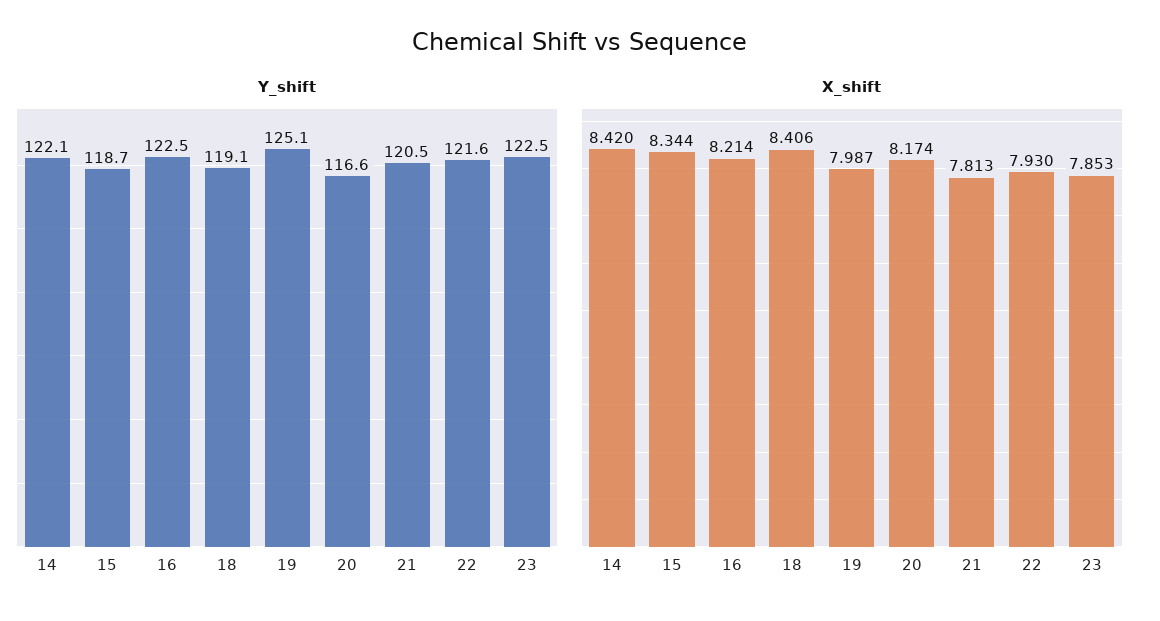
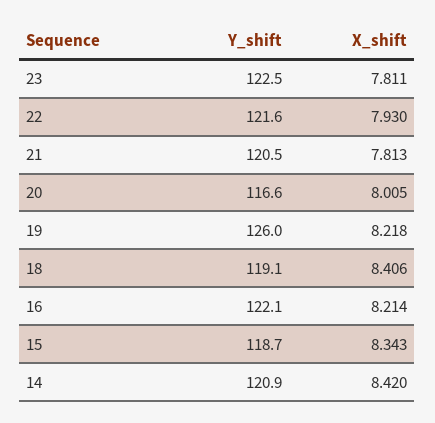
Y_shift, 14: 122.1 -> 120.9
Y_shift, 16: 122.5 -> 122.1
Y_shift, 19: 125.1 -> 126
X_shift, 15: 8.344 -> 8.343
X_shift, 19: 7.987 -> 8.218
X_shift, 20: 8.174 -> 8.005
X_shift, 23: 7.853 -> 7.811

